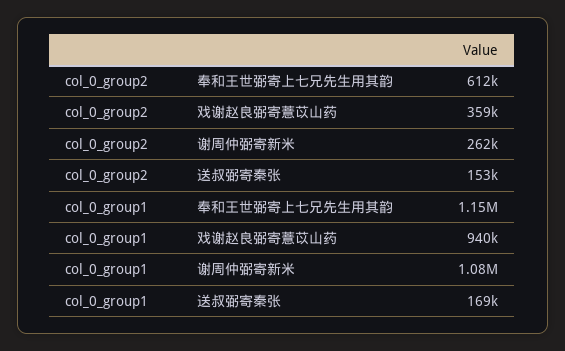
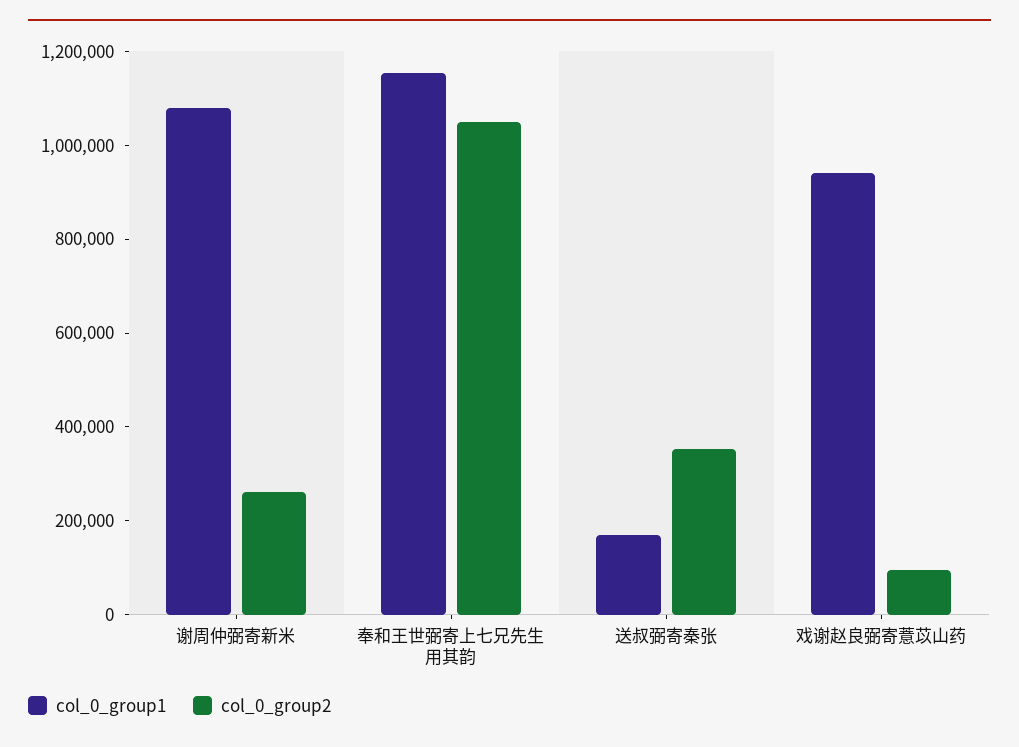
col_0_group2, 奉和王世弼寄上七兄先生用其韵: 612000 -> 1050000
col_0_group2, 戏谢赵良弼寄薏苡山药: 359000 -> 100000
col_0_group2, 送叔弼寄秦张: 153000 -> 350000

